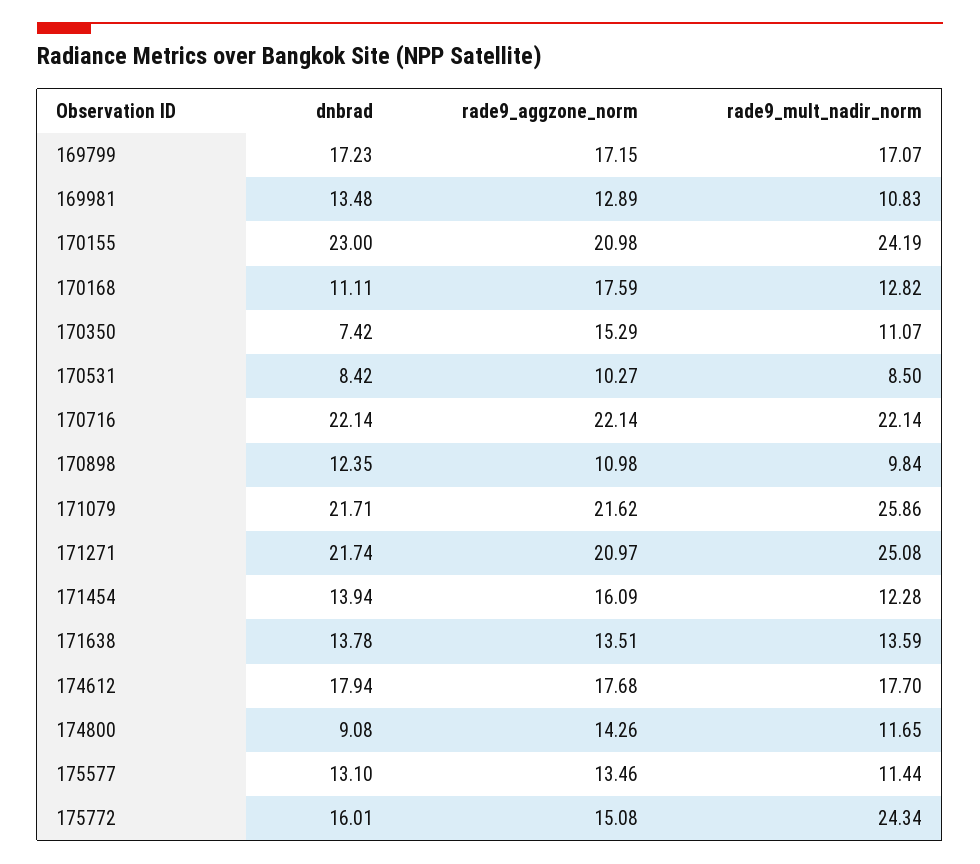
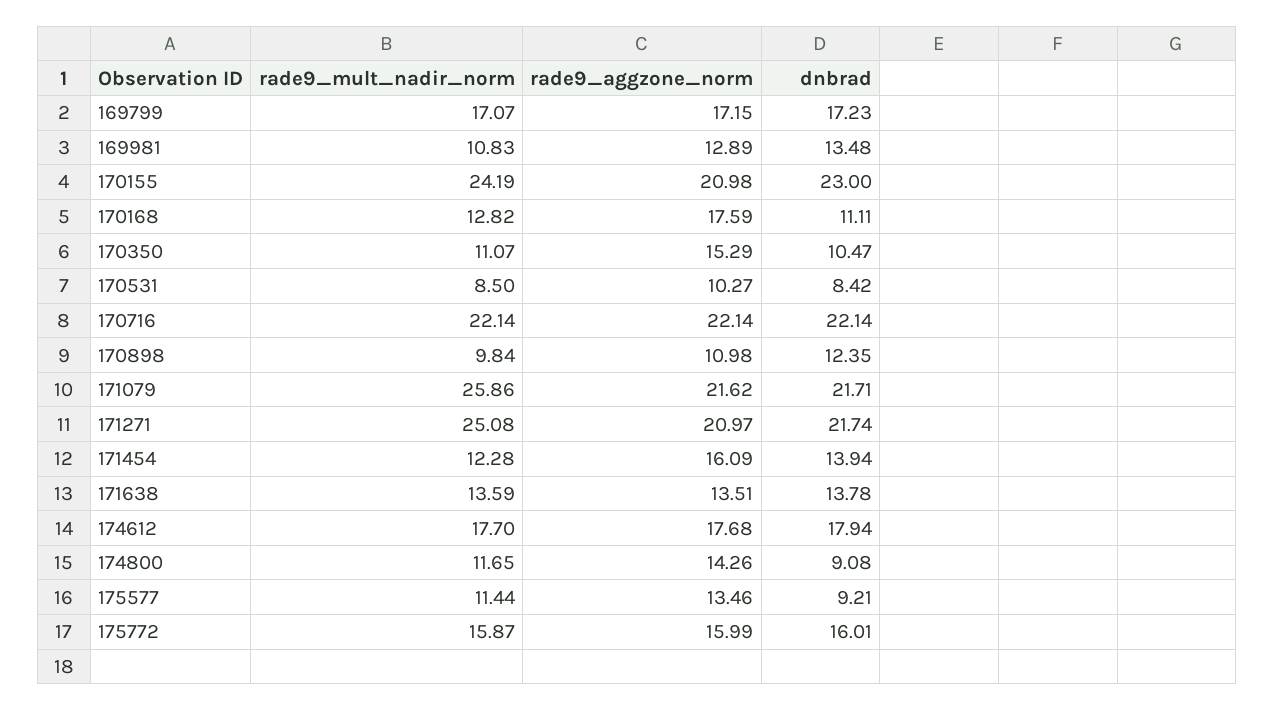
dnbrad, 170350: 7.42 -> 10.47
dnbrad, 175577: 13.1 -> 9.21
rade9_aggzone_norm, 175772: 15.08 -> 15.99
rade9_mult_nadir_norm, 175772: 24.34 -> 15.87

